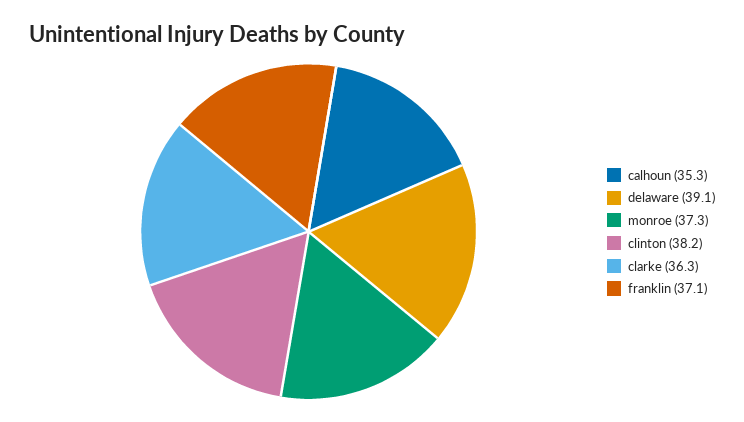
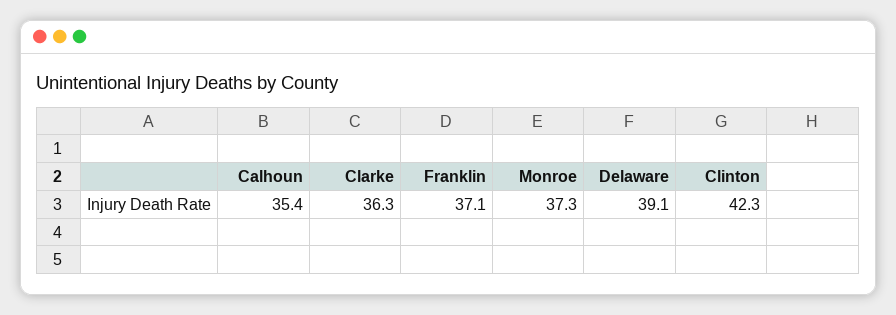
calhoun: 35.3 -> 35.4
clinton: 38.2 -> 42.3

